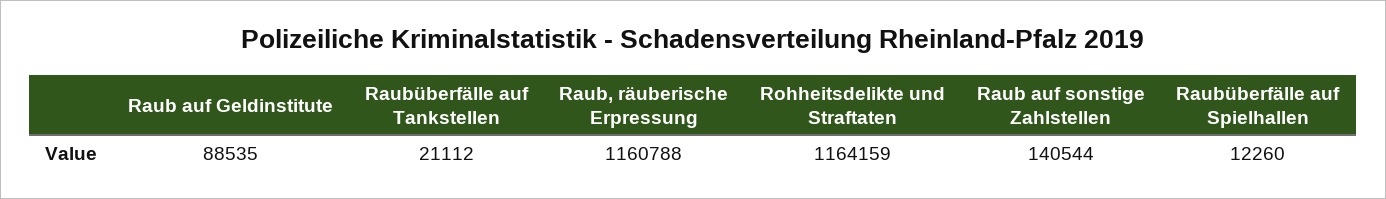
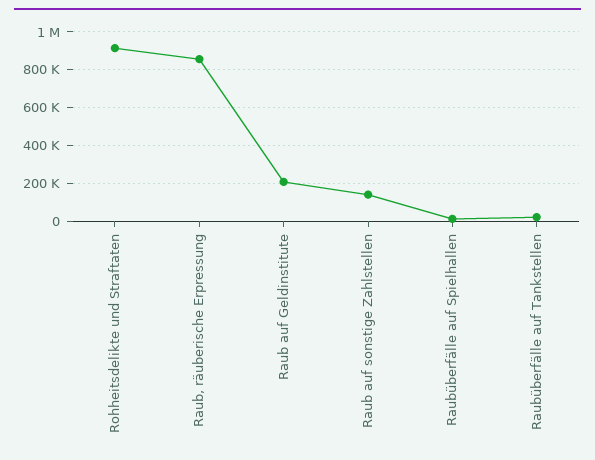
Raub auf Geldinstitute: 88535 -> 200000
Raub, räuberische Erpressung: 1160788 -> 850000
Rohheitsdelikte und Straftaten: 1164159 -> 900000

